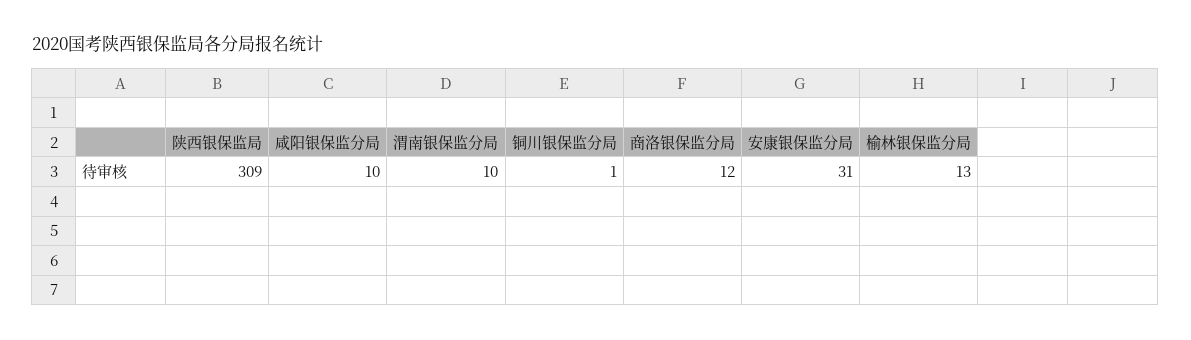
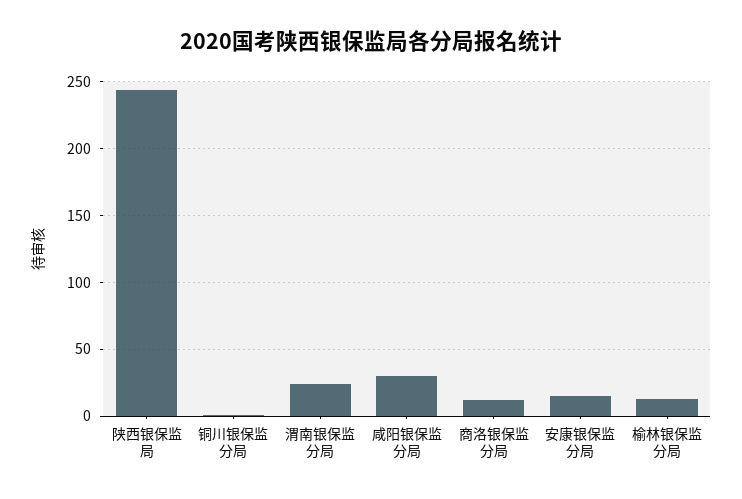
陕西银保监局: 309 -> 245
咸阳银保监分局: 10 -> 30
渭南银保监分局: 10 -> 25
安康银保监分局: 31 -> 15

